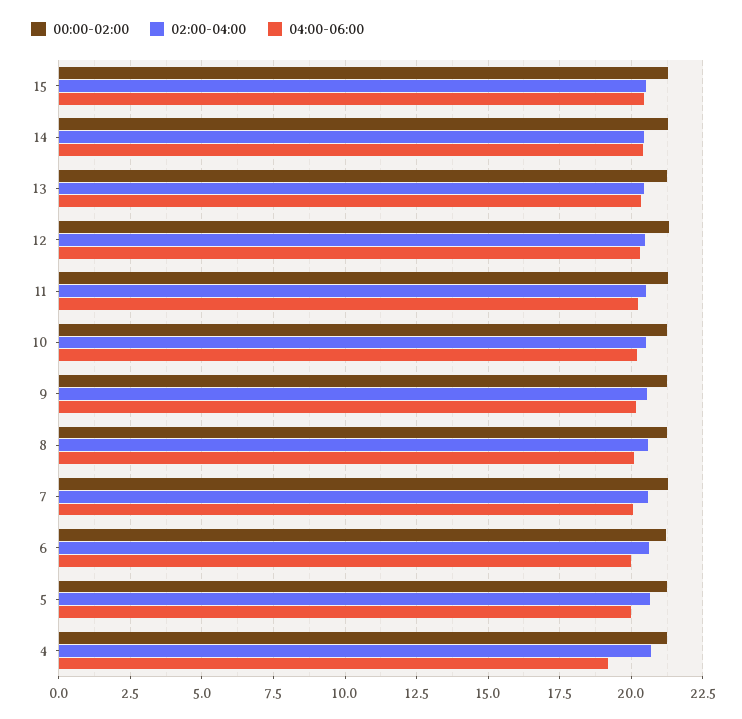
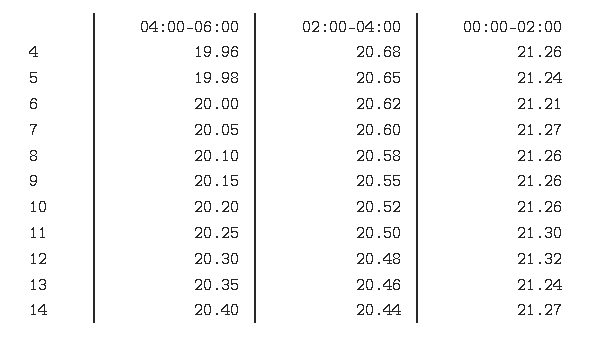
00:00-02:00, 15: 21.25 -> none
02:00-04:00, 15: 20.5 -> none
04:00-06:00, 15: 20.5 -> none
04:00-06:00, 4: 19.25 -> 19.96

